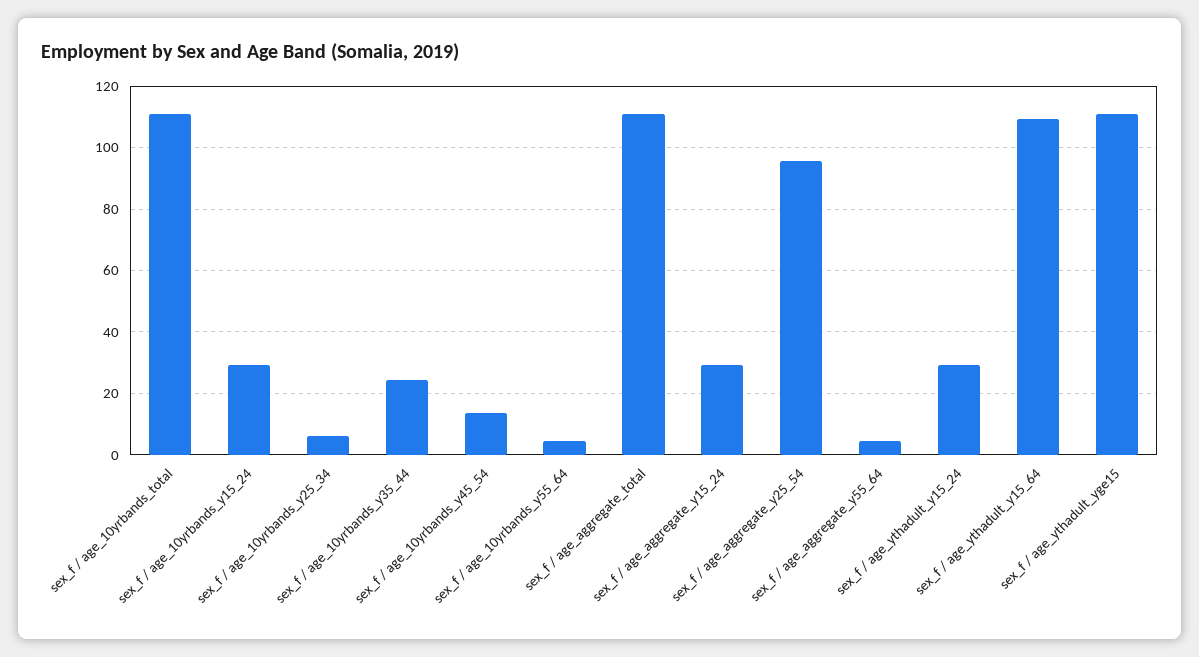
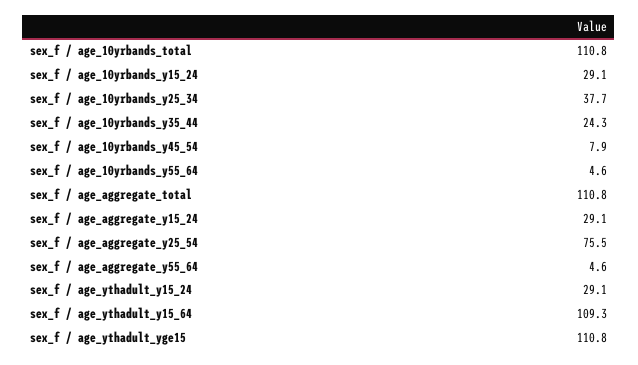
sex_f / age_10yrbands_y25_34: 6 -> 37.7
sex_f / age_10yrbands_y45_54: 14 -> 7.9
sex_f / age_aggregate_y25_54: 96 -> 75.5

